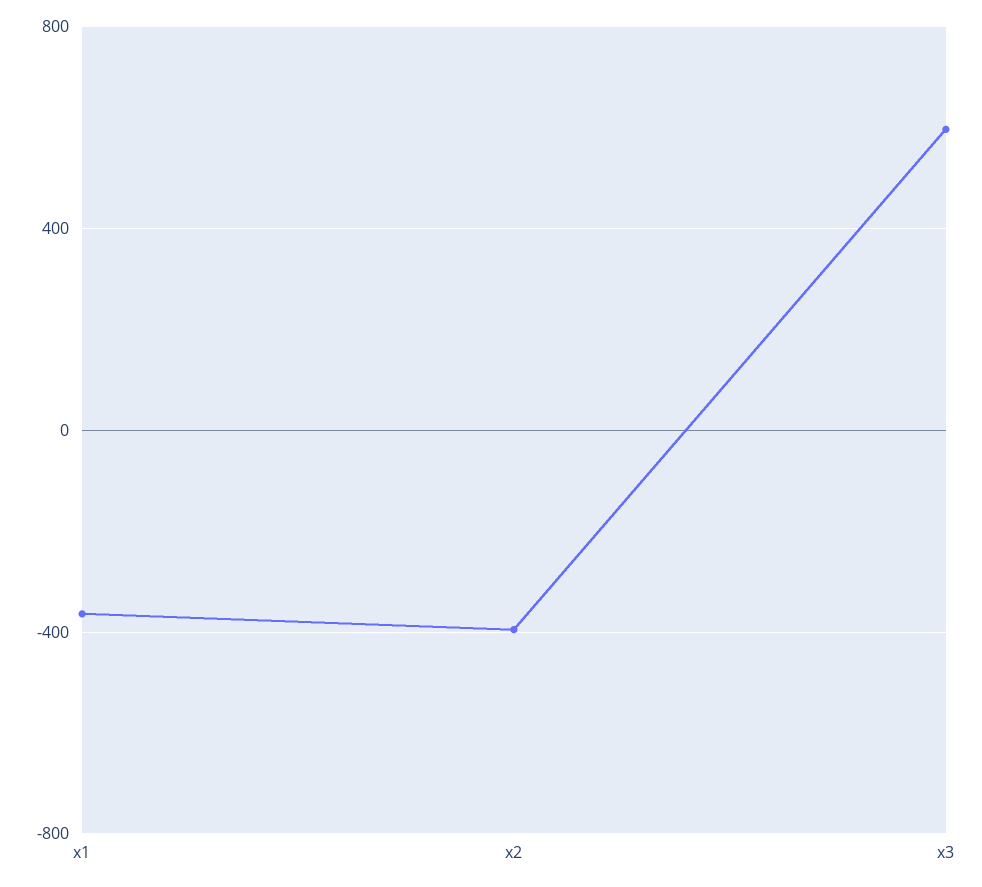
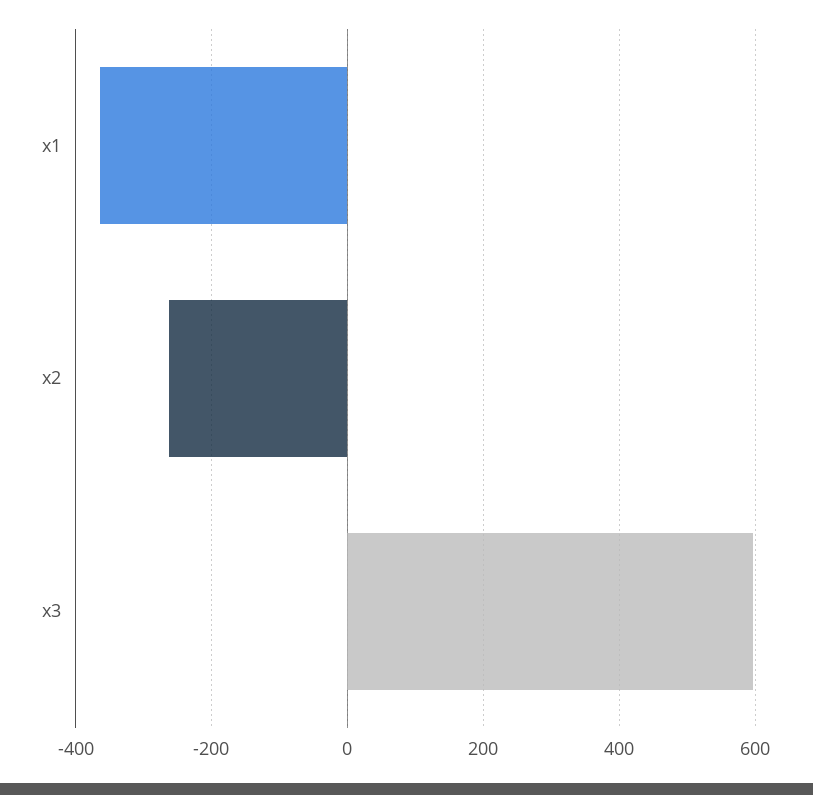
x2: -400 -> -260

